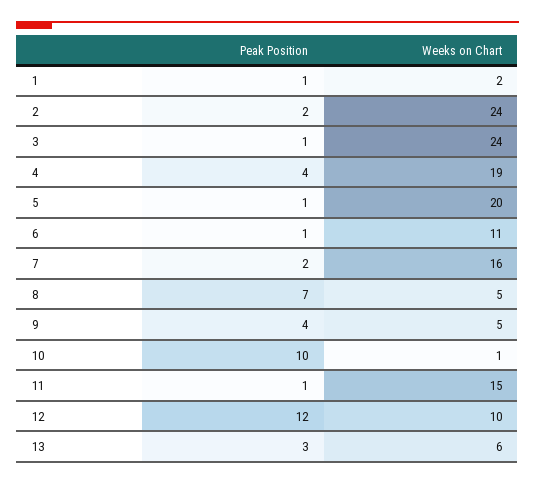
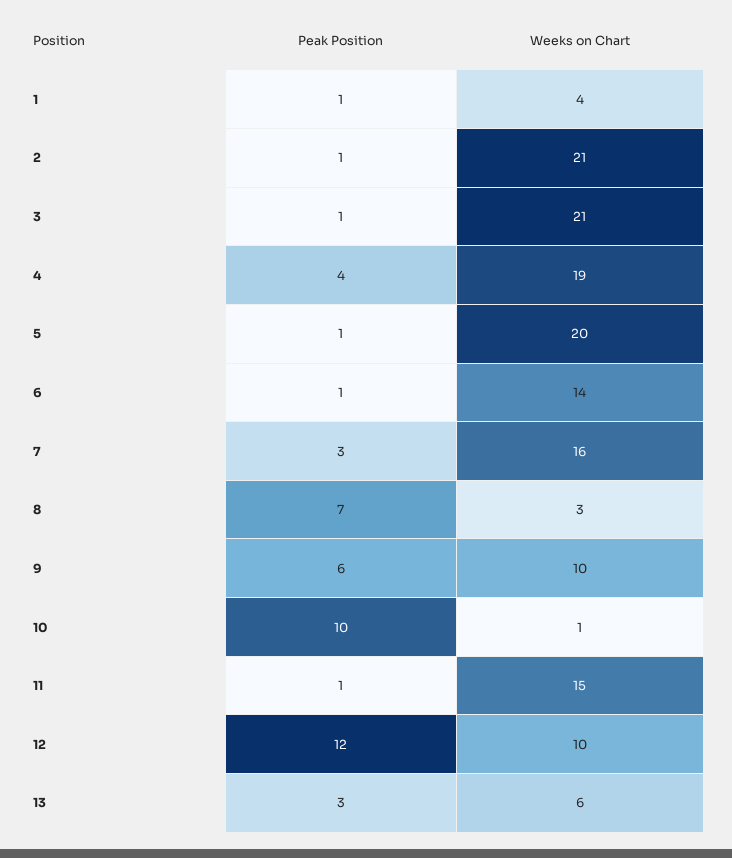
Weeks on Chart, 1: 2 -> 4
Peak Position, 2: 2 -> 1
Weeks on Chart, 2: 24 -> 21
Weeks on Chart, 3: 24 -> 21
Weeks on Chart, 6: 11 -> 14
Peak Position, 7: 2 -> 3
Weeks on Chart, 8: 5 -> 3
Peak Position, 9: 4 -> 6
Weeks on Chart, 9: 5 -> 10

